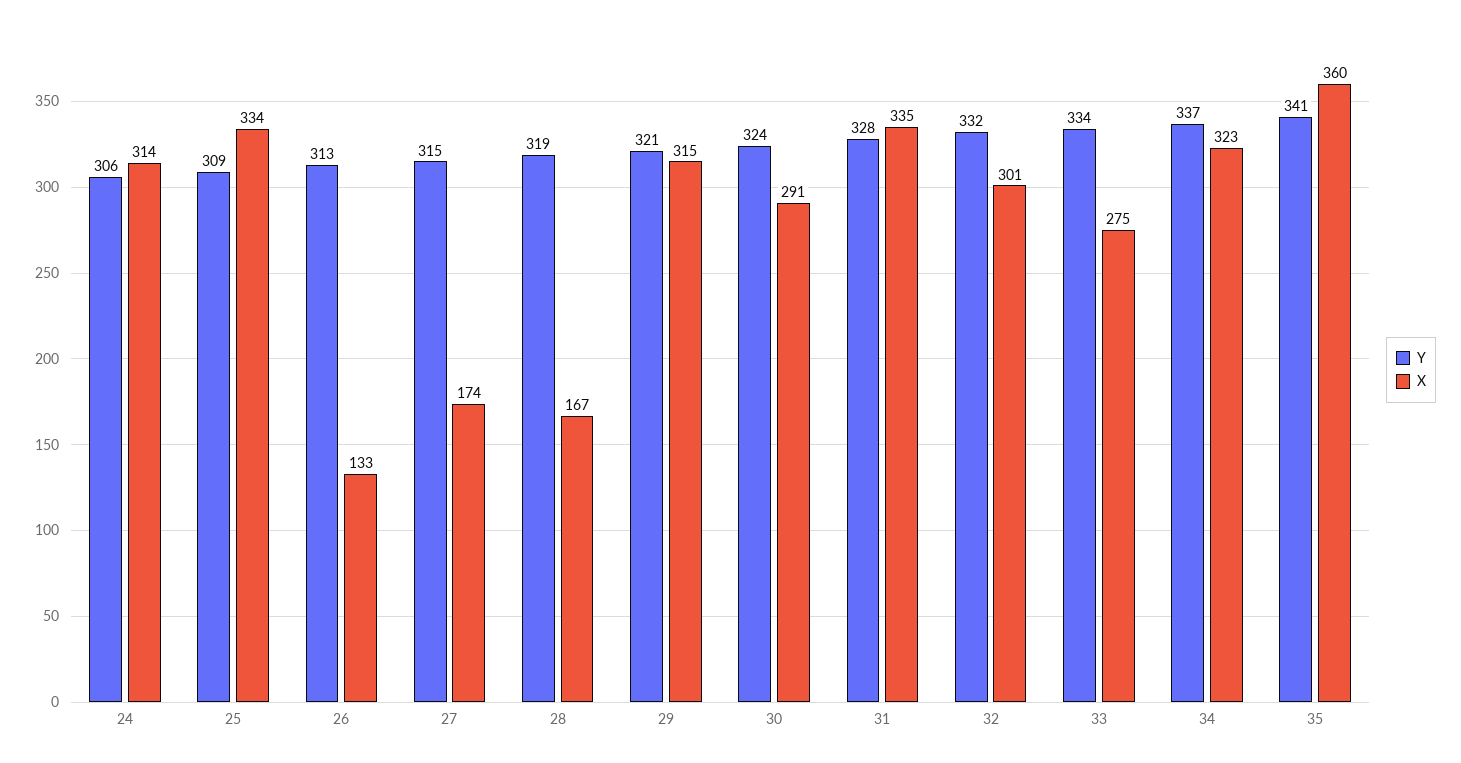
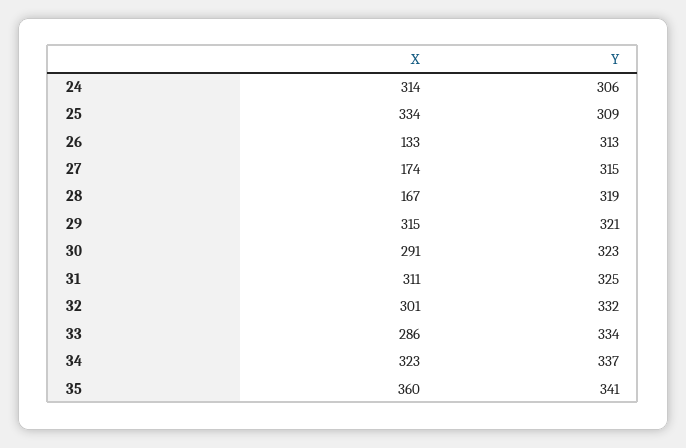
Y, 30: 324 -> 323
Y, 31: 328 -> 325
X, 31: 335 -> 311
X, 33: 275 -> 286

